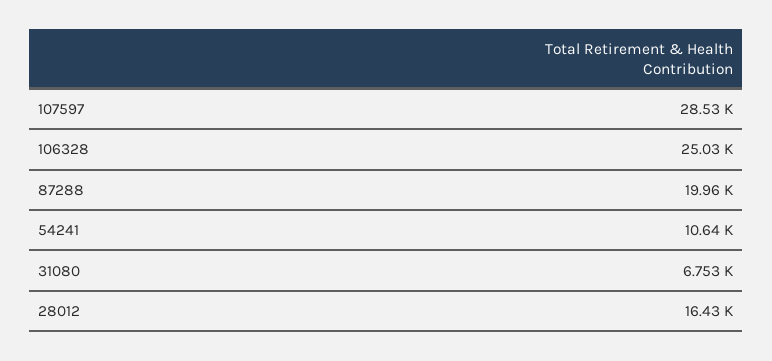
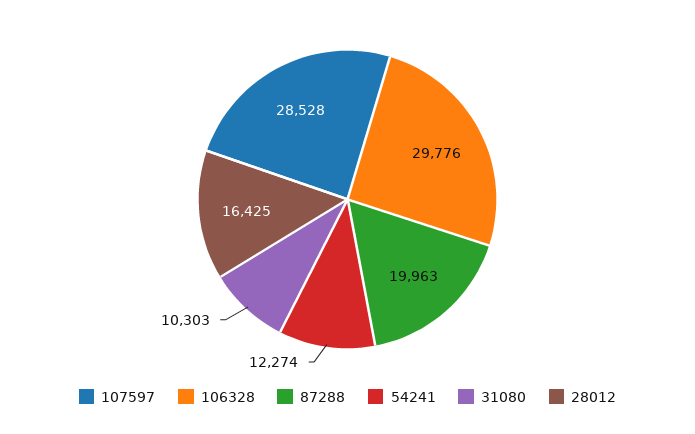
106328: 25030 -> 29776
54241: 10640 -> 12274
31080: 6753 -> 10303

